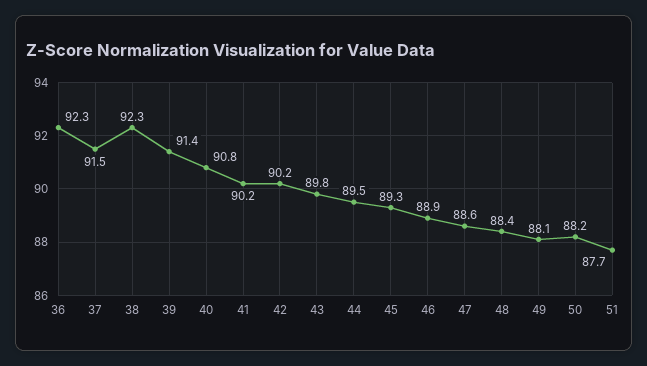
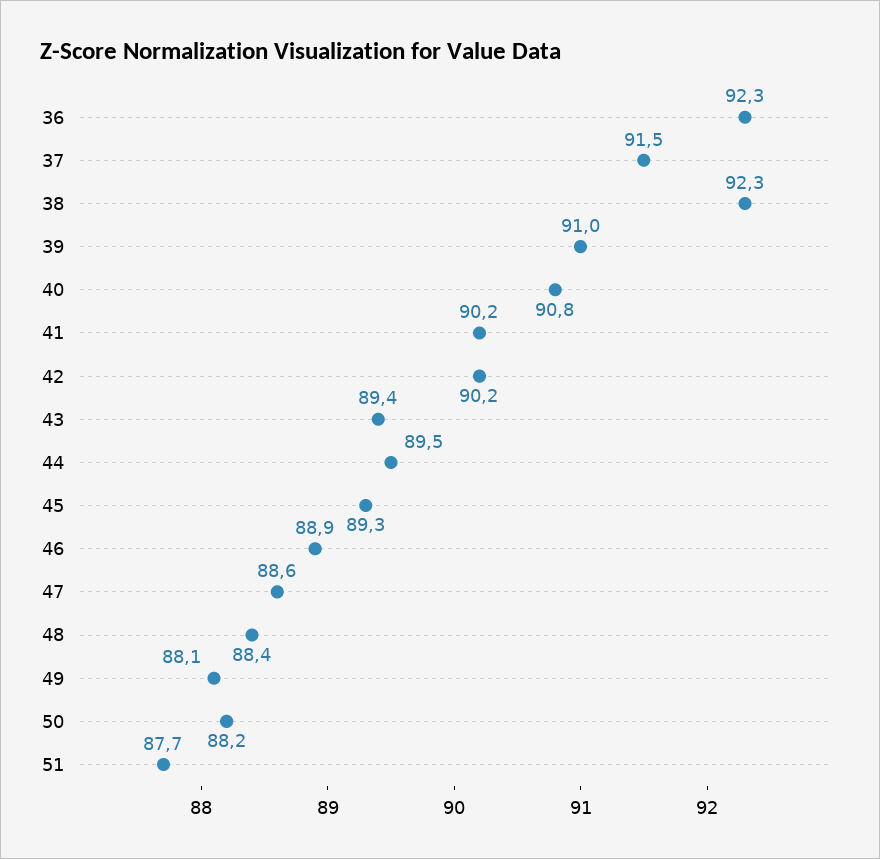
39: 91.4 -> 91
43: 89.8 -> 89.4

